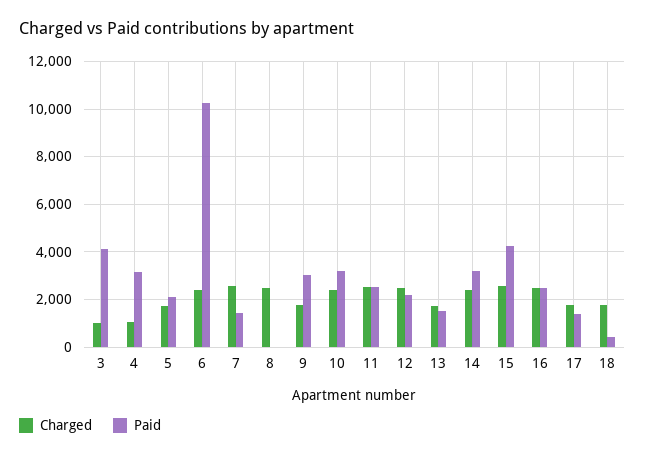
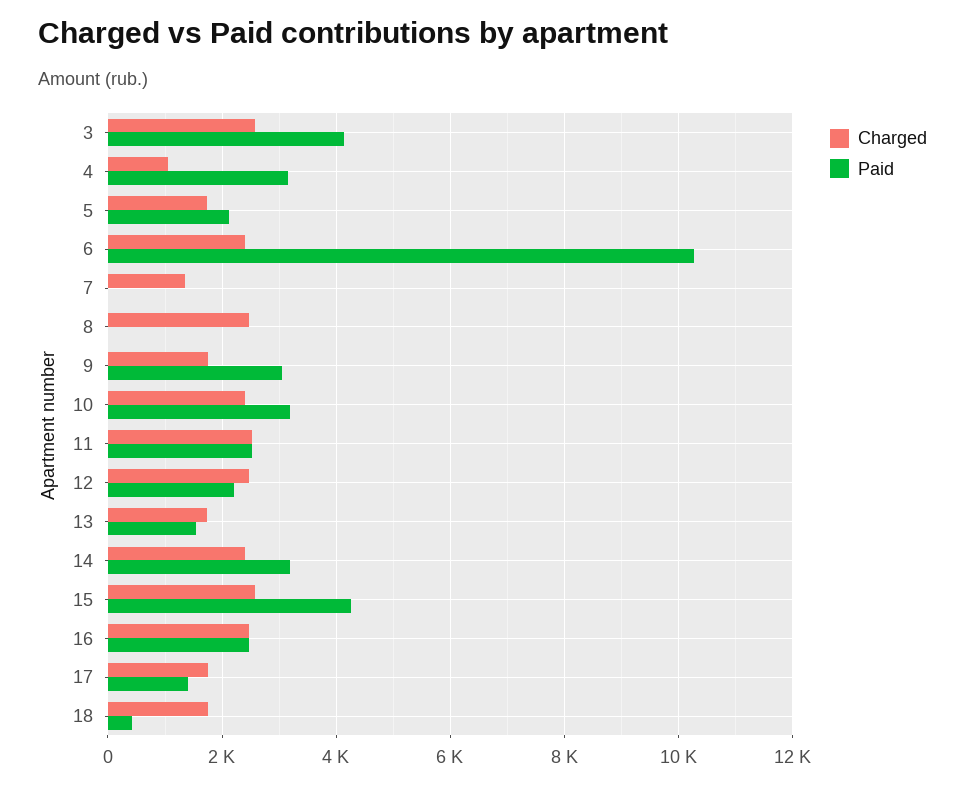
Charged, 3: 1000 -> 2600
Charged, 7: 2500 -> 1400
Paid, 7: 1500 -> 0

